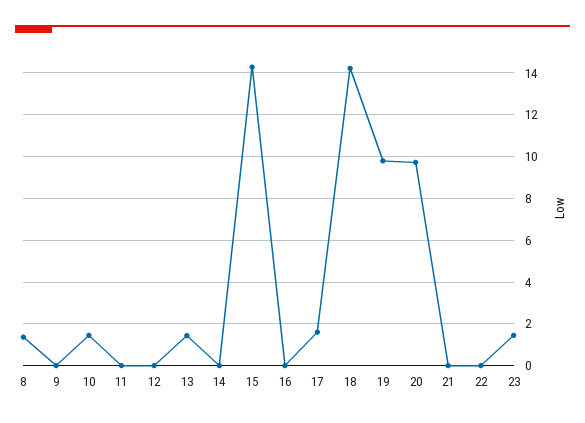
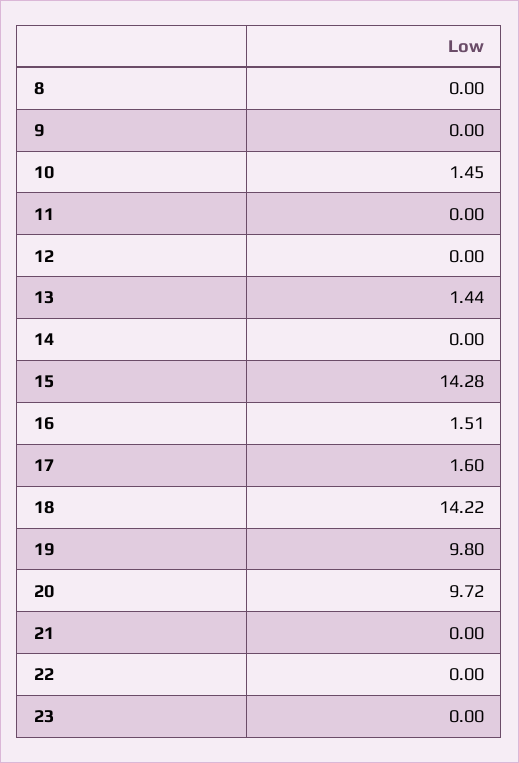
8: 1.5 -> 0
16: 0 -> 1.51
23: 1.5 -> 0

